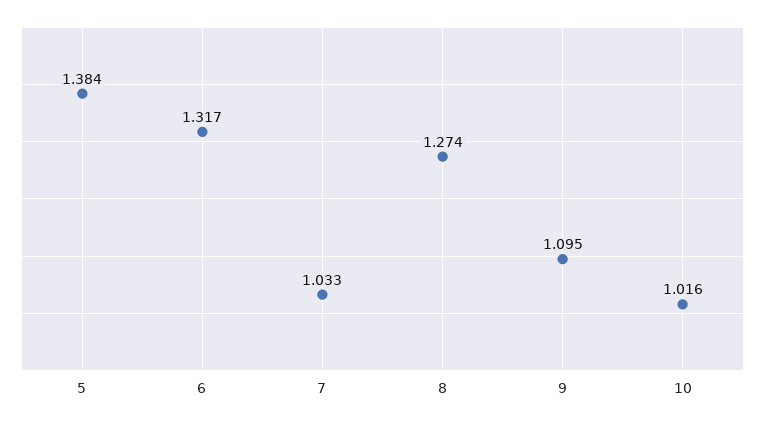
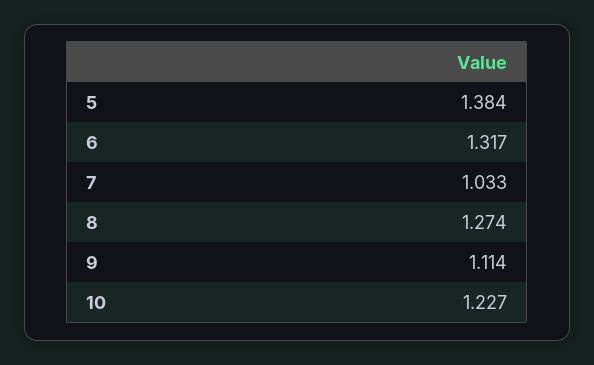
9: 1.095 -> 1.114
10: 1.016 -> 1.227

